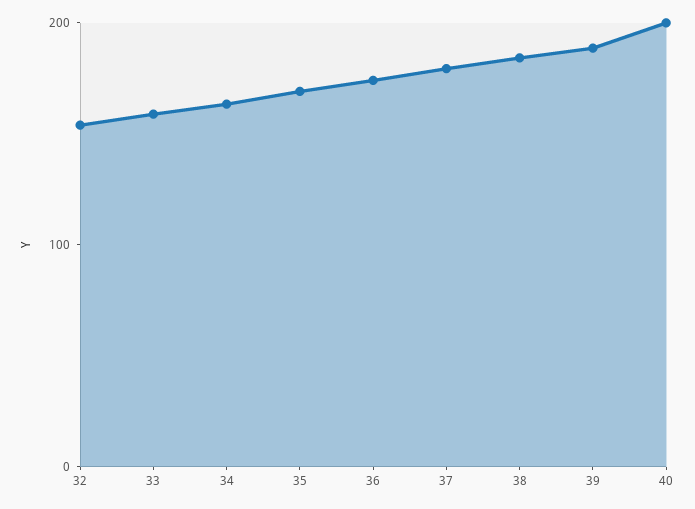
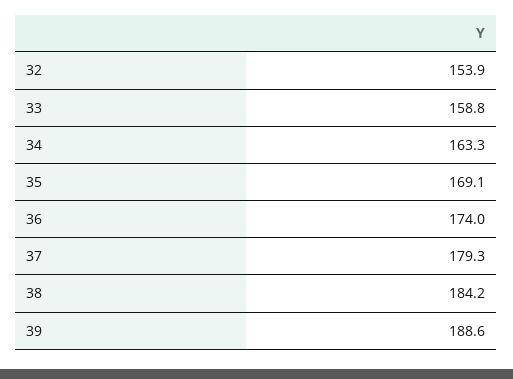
40: 200 -> none

